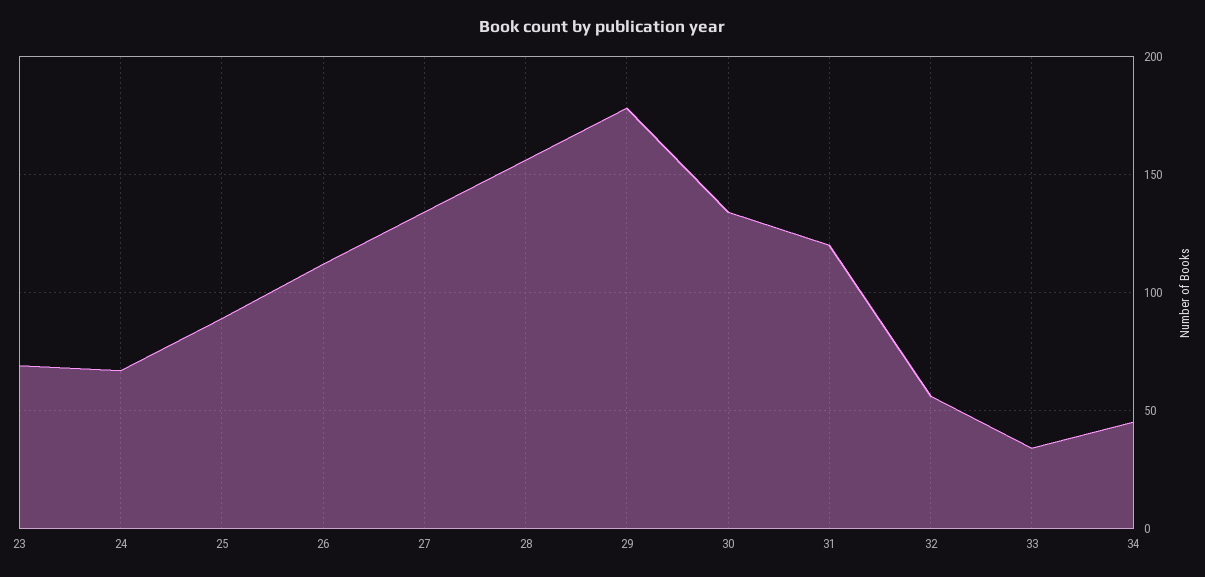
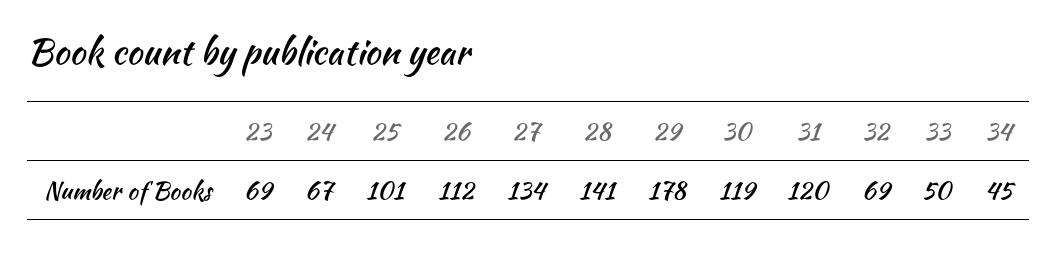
25: 90 -> 101
28: 155 -> 141
30: 135 -> 119
32: 55 -> 69
33: 35 -> 50

